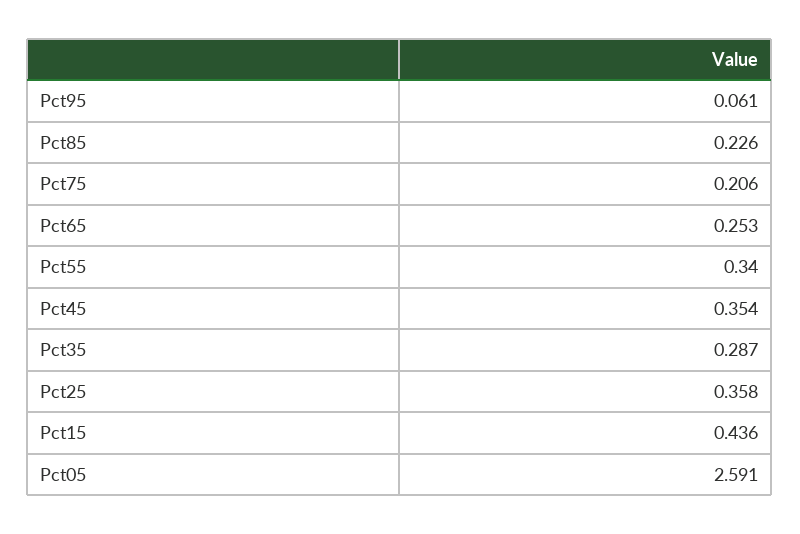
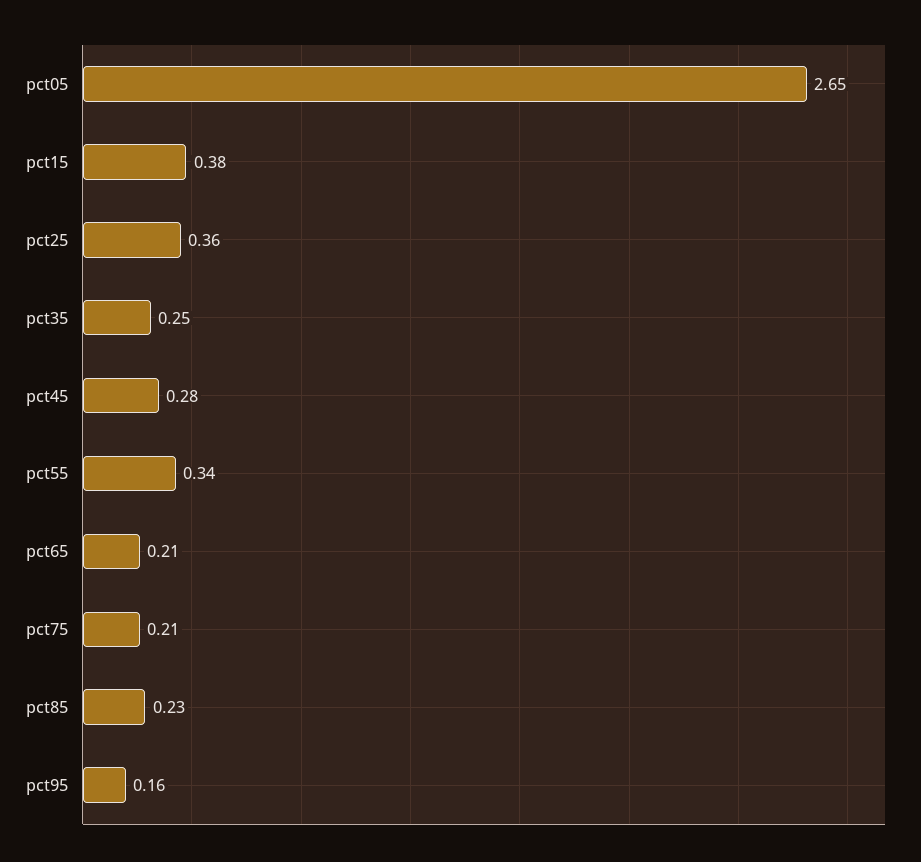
Pct95: 0.061 -> 0.16
Pct65: 0.253 -> 0.21
Pct45: 0.354 -> 0.28
Pct35: 0.287 -> 0.25
Pct15: 0.436 -> 0.38
Pct05: 2.591 -> 2.65

